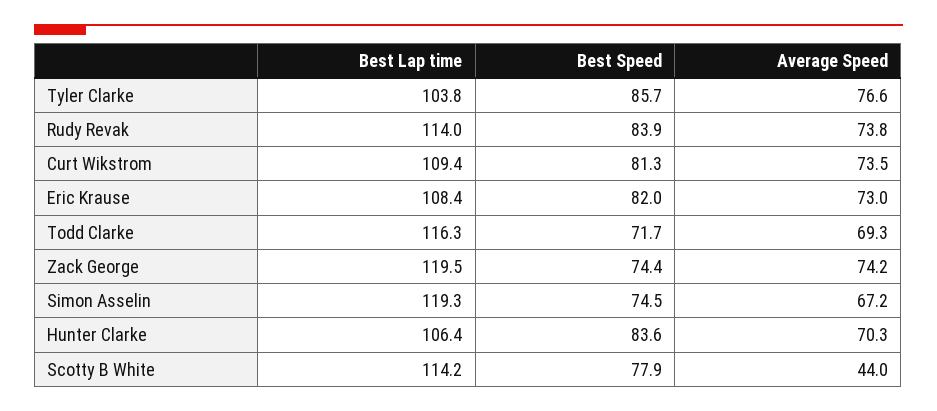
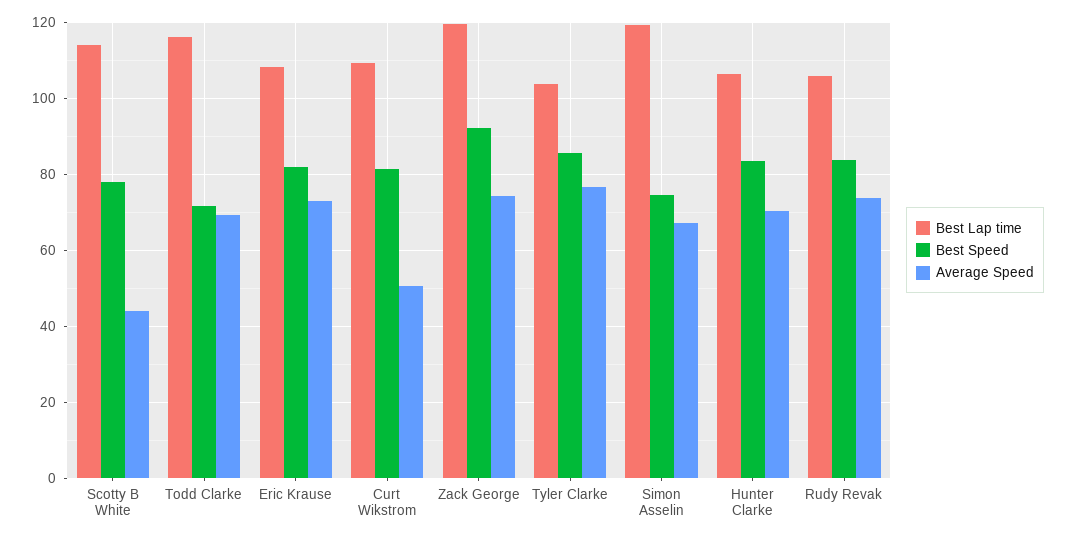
Best Lap time, Rudy Revak: 114 -> 106
Average Speed, Curt Wikstrom: 73.5 -> 50
Best Speed, Zack George: 74.4 -> 92

